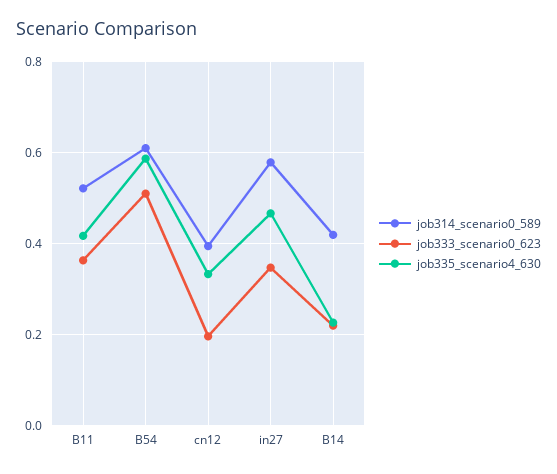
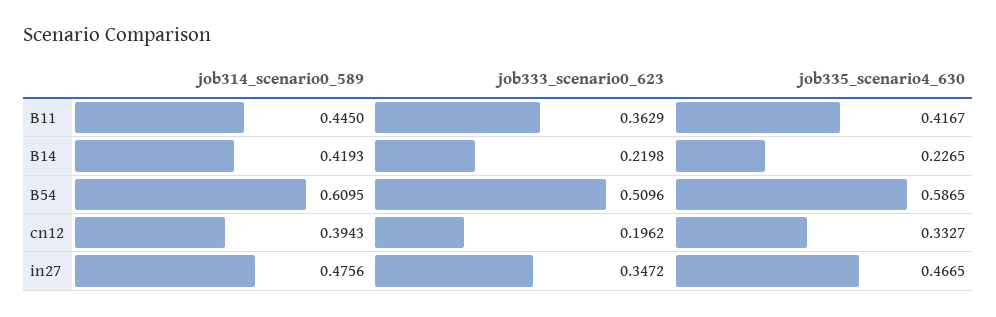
job314_scenario0_589, B11: 0.52 -> 0.445
job314_scenario0_589, in27: 0.58 -> 0.4756

